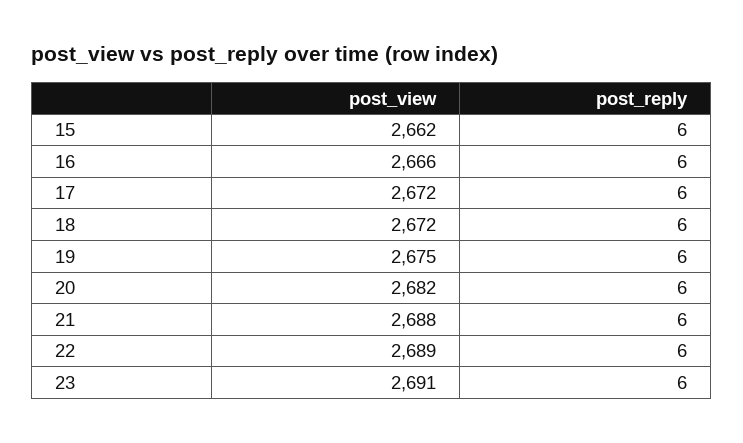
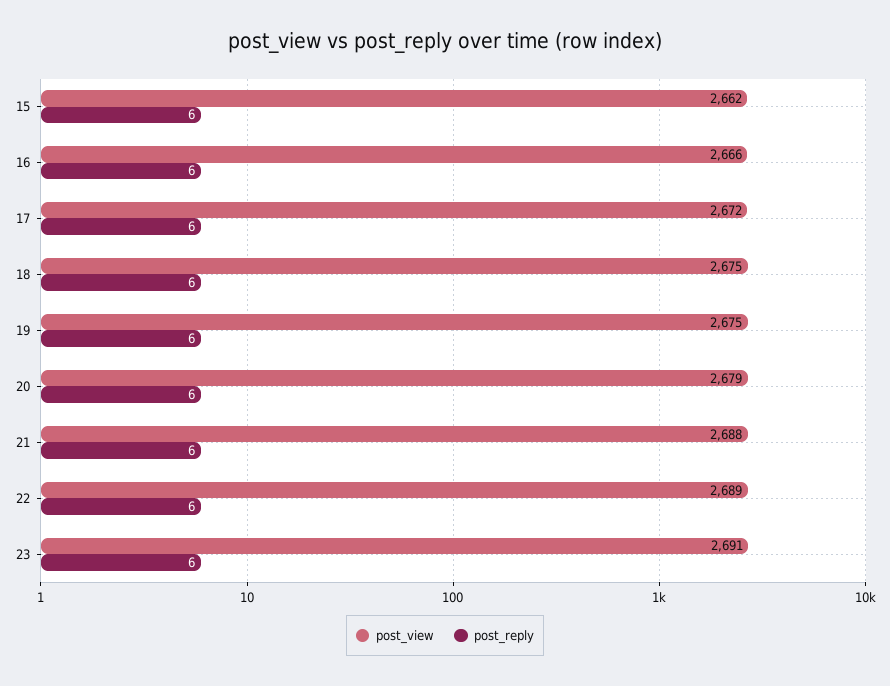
post_view, 18: 2672 -> 2675
post_view, 20: 2682 -> 2679

